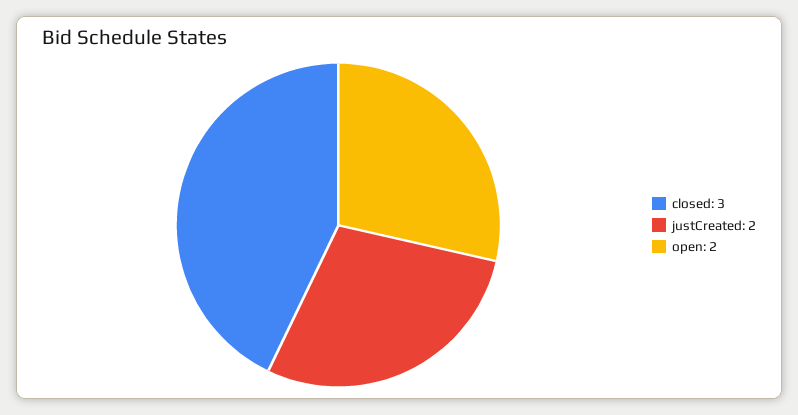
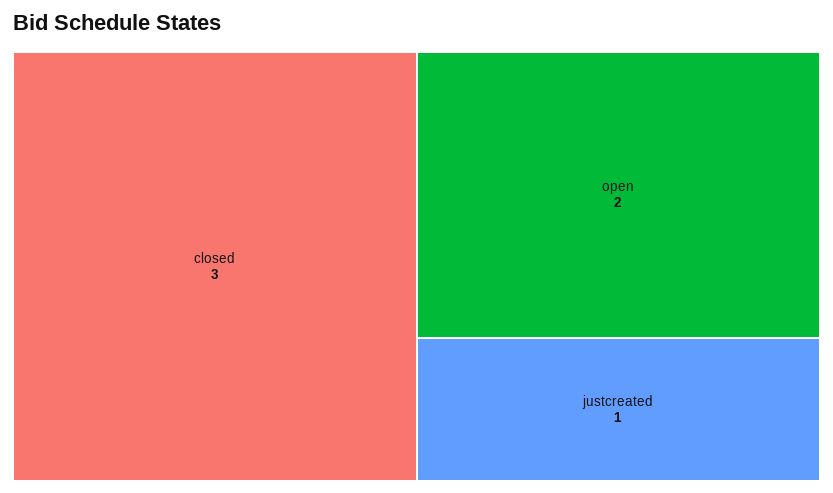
justCreated: 2 -> 1

